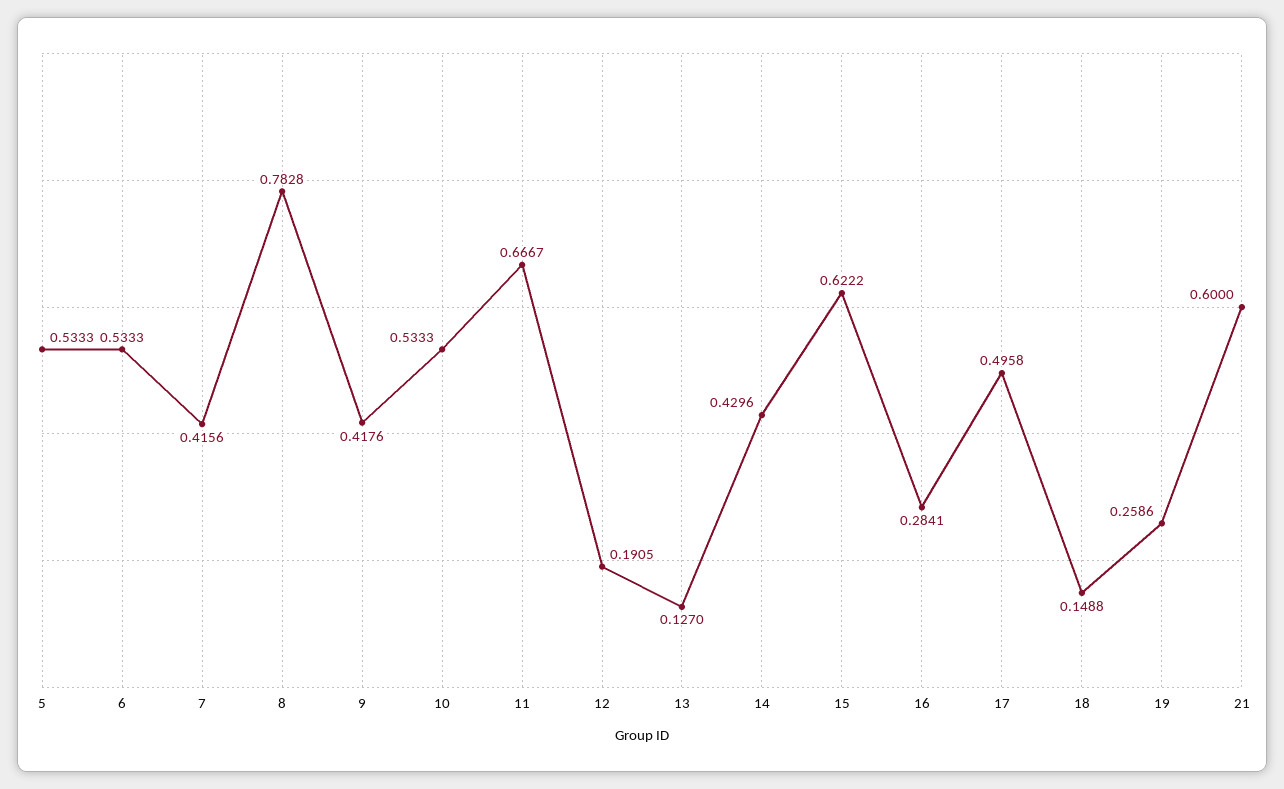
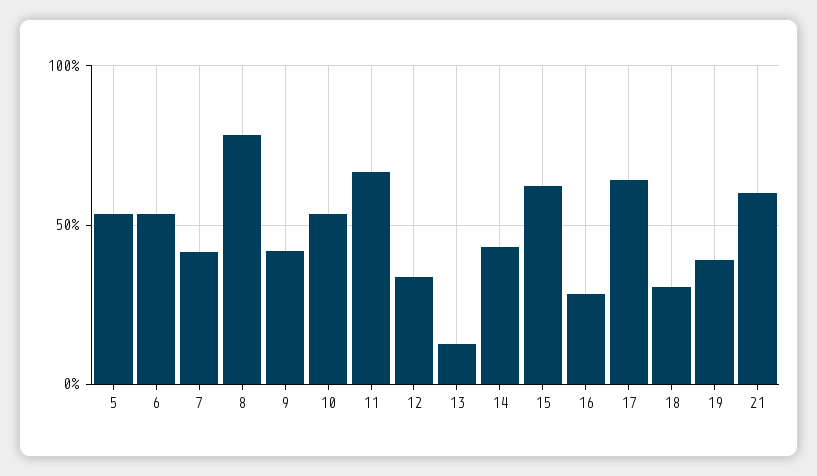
12: 0.1905 -> 0.35
17: 0.4958 -> 0.65
18: 0.1488 -> 0.3
19: 0.2586 -> 0.4

